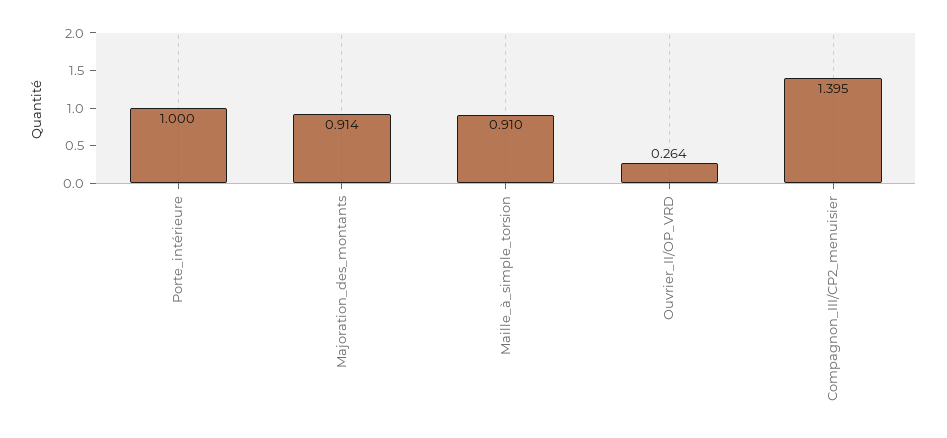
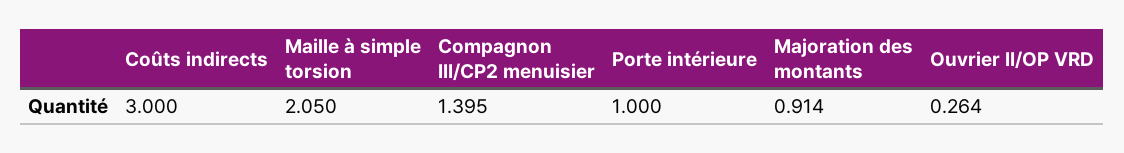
Maille_à_simple_torsion: 0.91 -> 2.05
Coûts indirects: none -> 3

